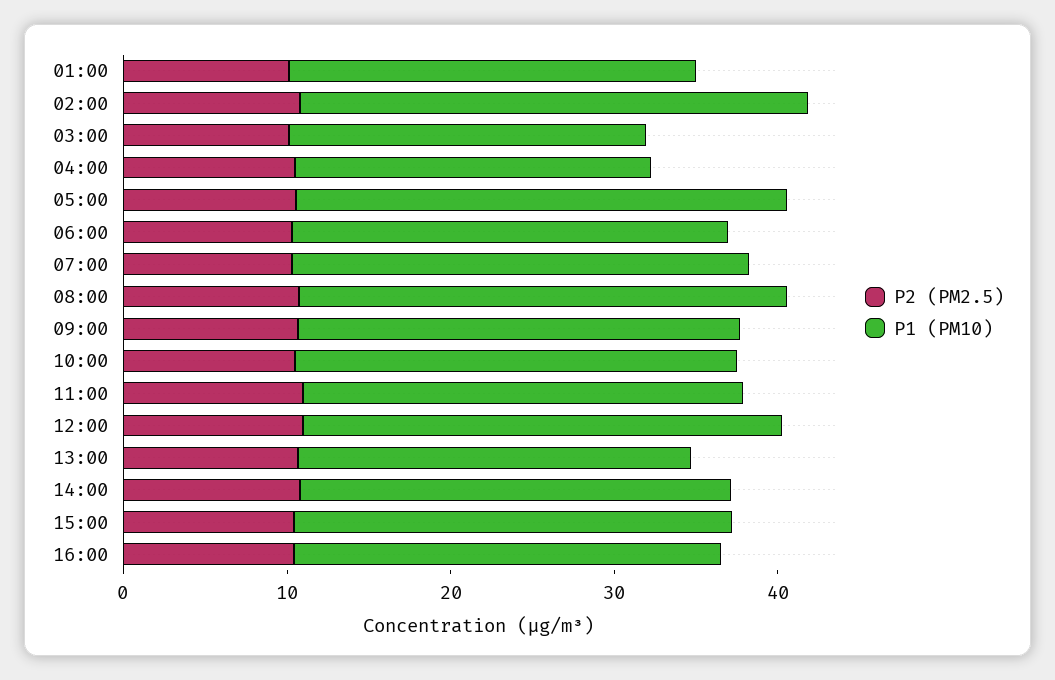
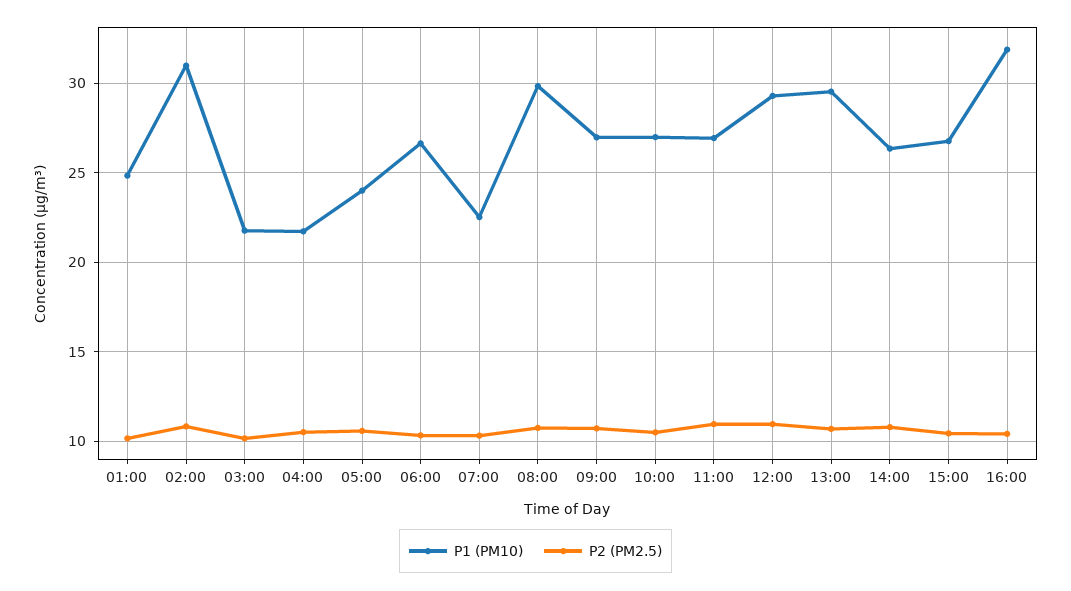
P1 (PM10), 05:00: 30 -> 24
P1 (PM10), 07:00: 28 -> 22.5
P1 (PM10), 13:00: 24 -> 29.5
P1 (PM10), 16:00: 26 -> 32

